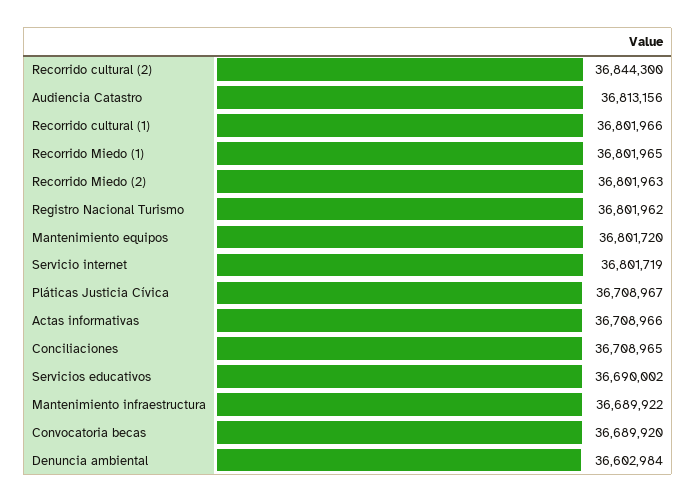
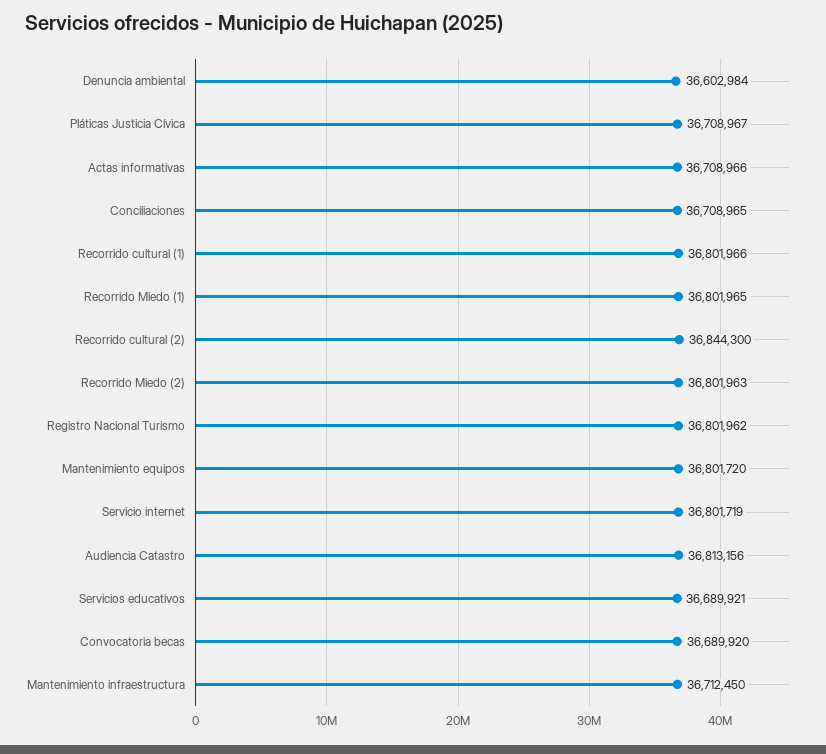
Servicios educativos: 36690002 -> 36689921
Mantenimiento infraestructura: 36689922 -> 36712450

